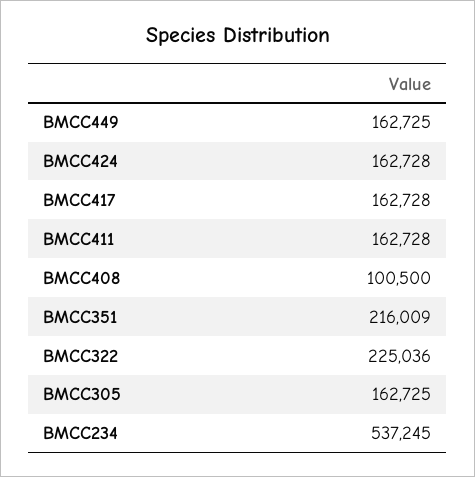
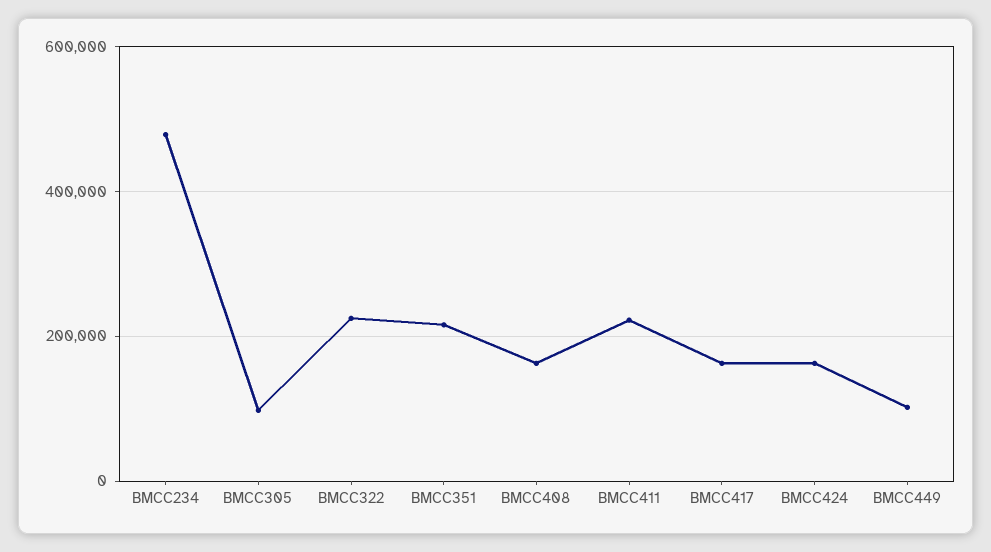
BMCC449: 162725 -> 100000
BMCC411: 162728 -> 220000
BMCC408: 100500 -> 160000
BMCC305: 162725 -> 100000
BMCC234: 537245 -> 480000

